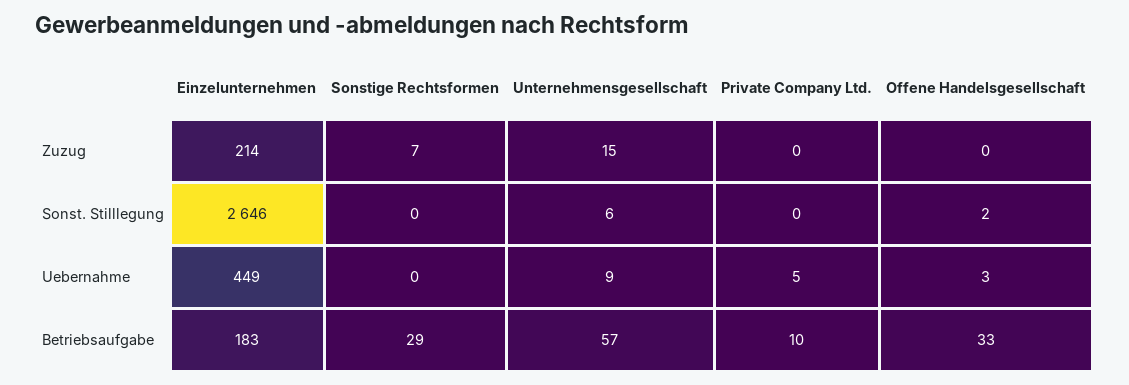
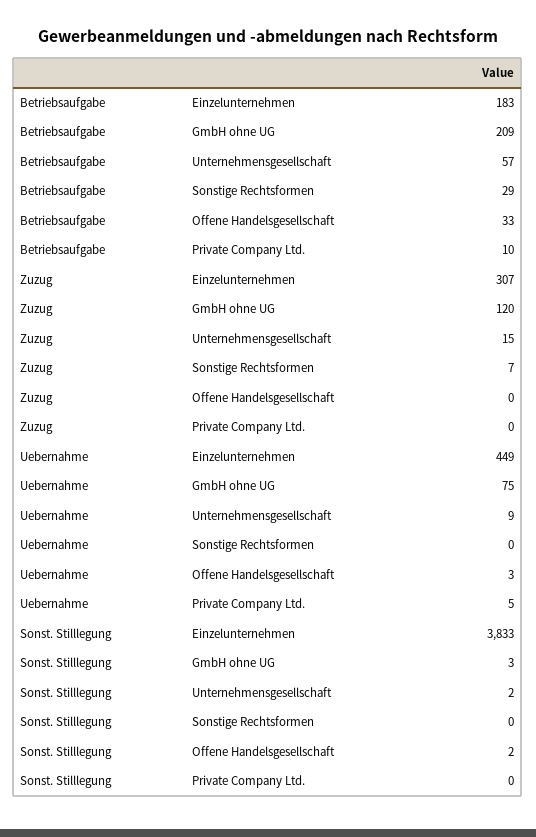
Einzelunternehmen, Zuzug: 214 -> 307
Einzelunternehmen, Sonst. Stilllegung: 2646 -> 3833
Unternehmensgesellschaft, Sonst. Stilllegung: 6 -> 2
GmbH ohne UG, Betriebsaufgabe: none -> 209
GmbH ohne UG, Zuzug: none -> 120
GmbH ohne UG, Uebernahme: none -> 75
GmbH ohne UG, Sonst. Stilllegung: none -> 3

